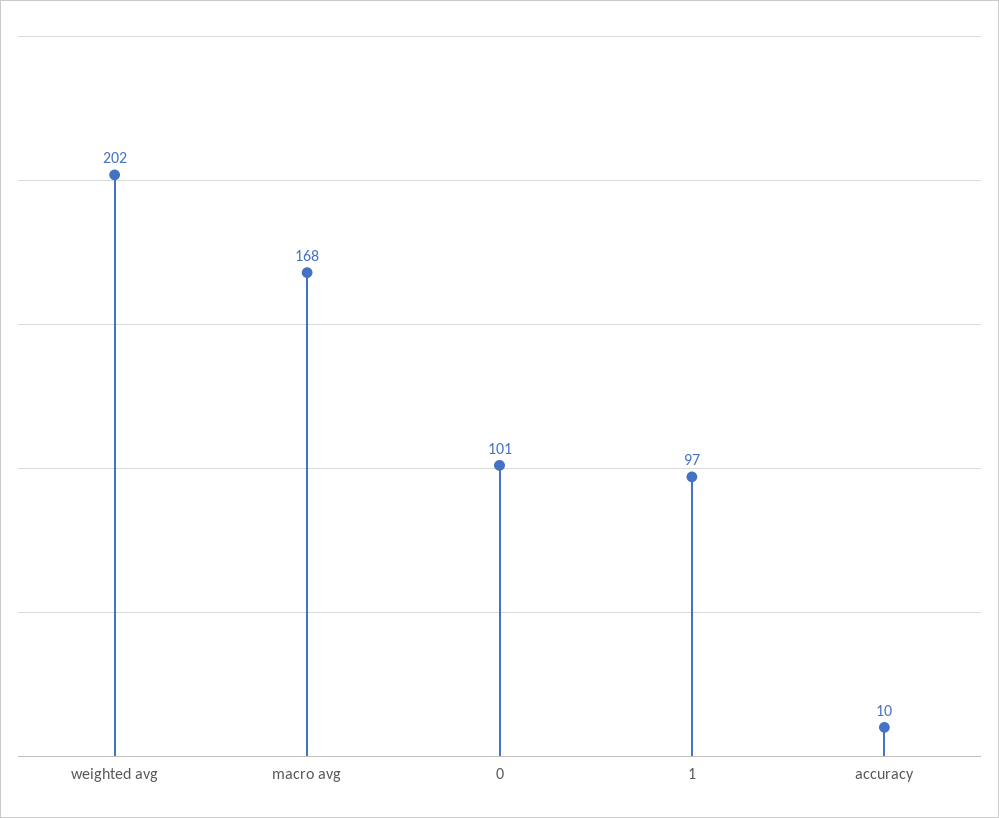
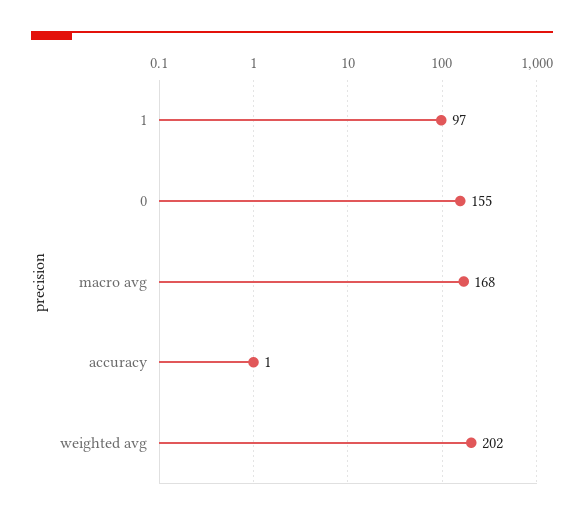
0: 101 -> 155
accuracy: 10 -> 1

